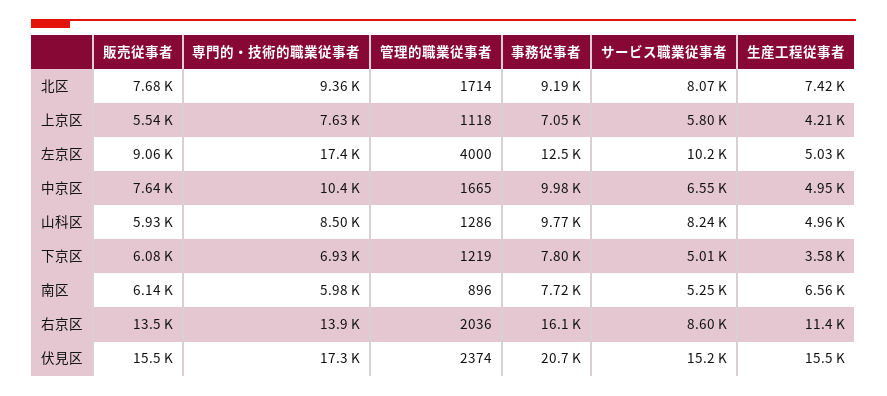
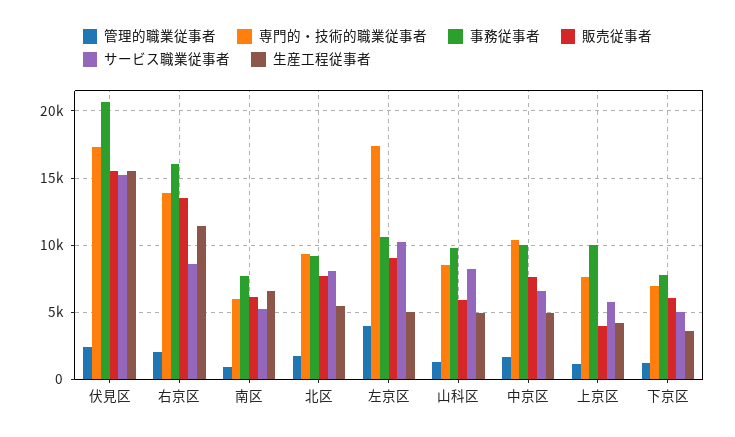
生産工程従事者, 北区: 7420 -> 5500
販売従事者, 上京区: 5540 -> 4000
事務従事者, 上京区: 7050 -> 10000
事務従事者, 左京区: 12500 -> 10500

